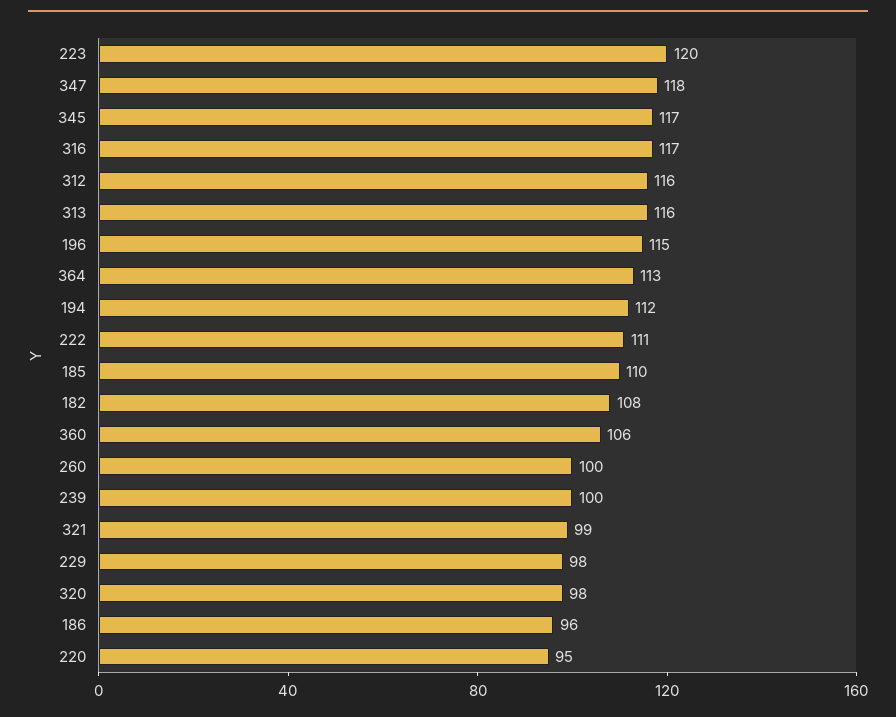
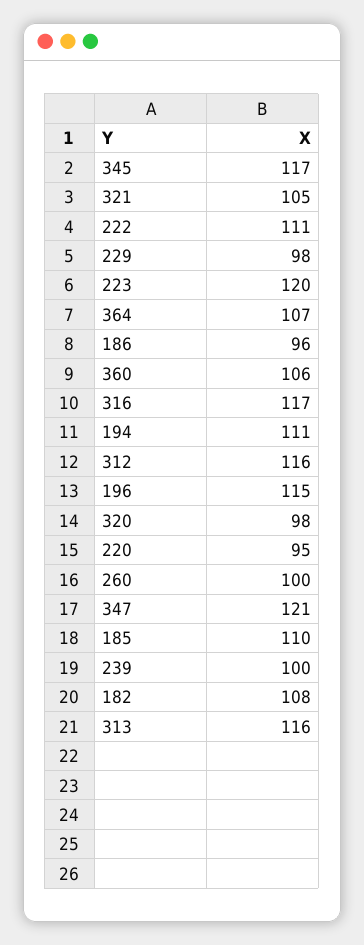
347: 118 -> 121
364: 113 -> 107
194: 112 -> 111
321: 99 -> 105

